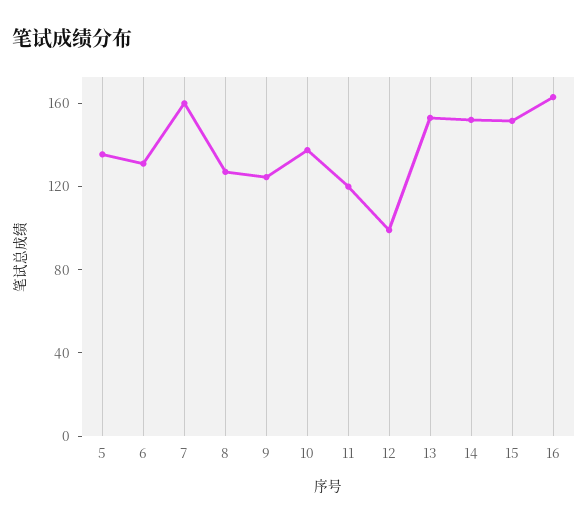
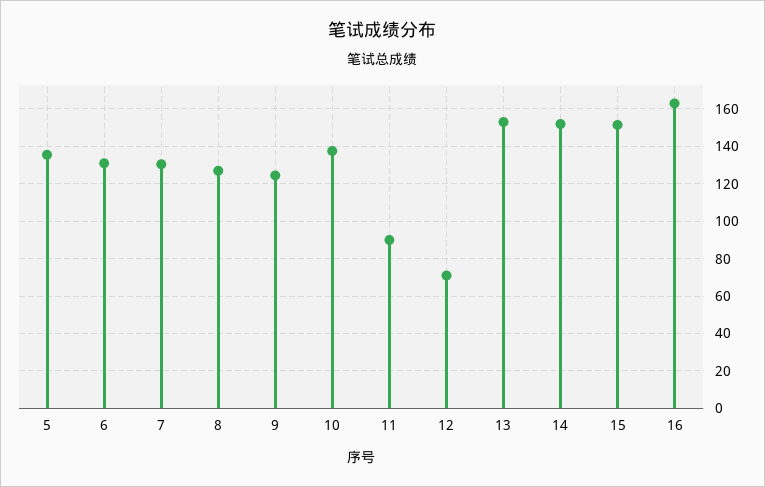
7: 160 -> 130
11: 120 -> 90
12: 100 -> 70

